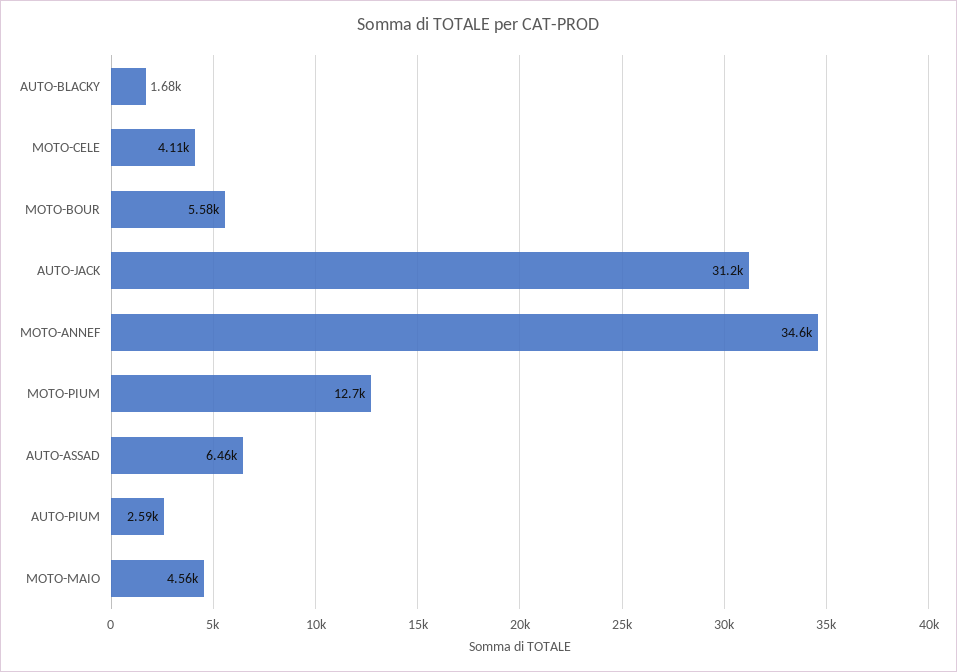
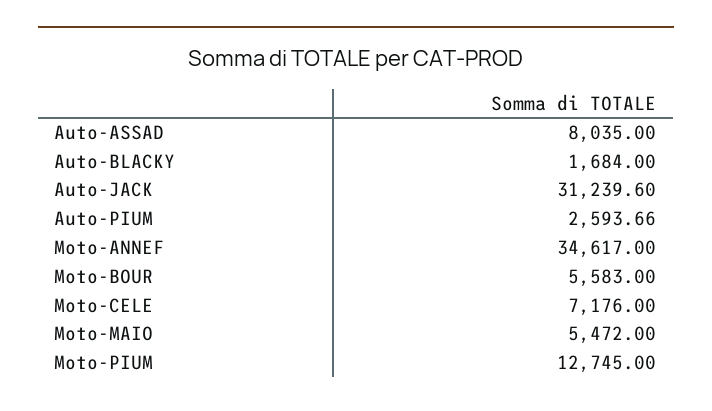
MOTO-CELE: 4110 -> 7176
AUTO-ASSAD: 6460 -> 8035
MOTO-MAIO: 4560 -> 5472

